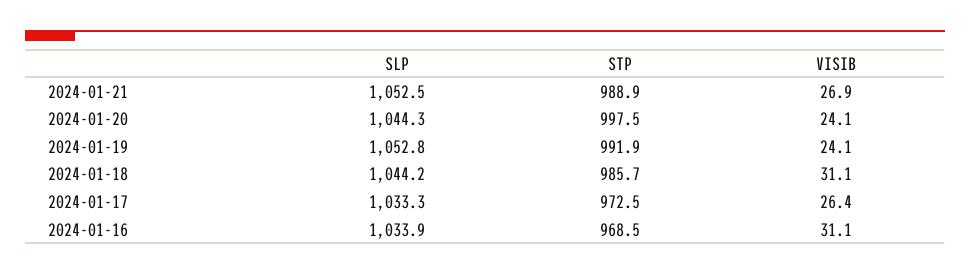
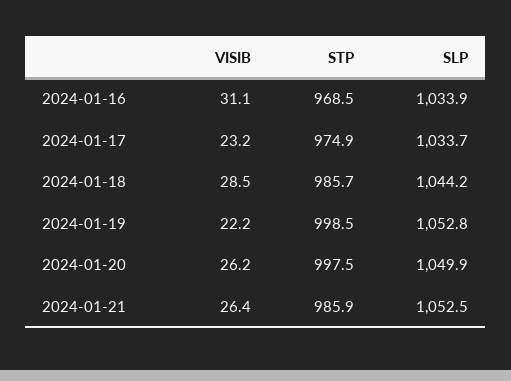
STP, 2024-01-21: 988.9 -> 985.9
VISIB, 2024-01-21: 26.9 -> 26.4
SLP, 2024-01-20: 1044.3 -> 1049.9
VISIB, 2024-01-20: 24.1 -> 26.2
STP, 2024-01-19: 991.9 -> 998.5
VISIB, 2024-01-19: 24.1 -> 22.2
VISIB, 2024-01-18: 31.1 -> 28.5
SLP, 2024-01-17: 1033.3 -> 1033.7
STP, 2024-01-17: 972.5 -> 974.9
VISIB, 2024-01-17: 26.4 -> 23.2

